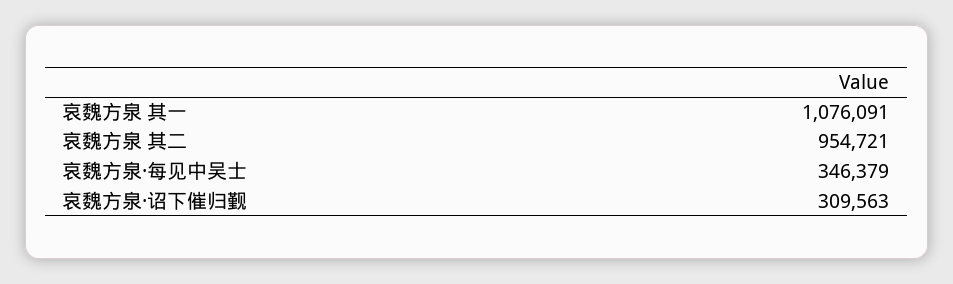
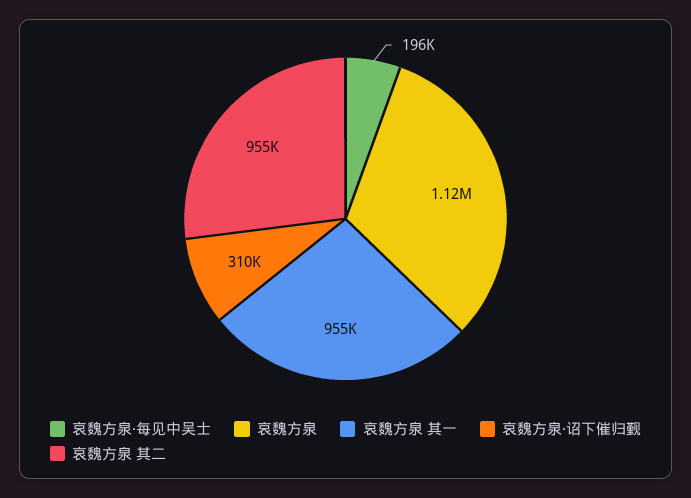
哀魏方泉 其一: 1076091 -> 955000
哀魏方泉·每见中吴士: 346379 -> 196000
哀魏方泉: none -> 1120000

